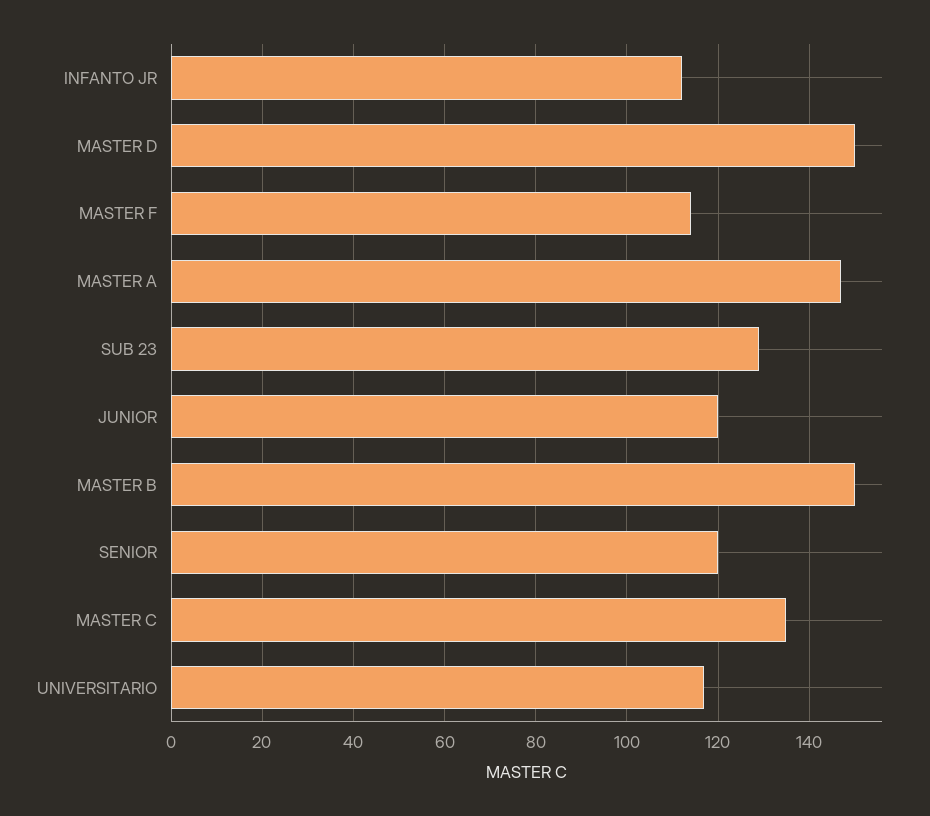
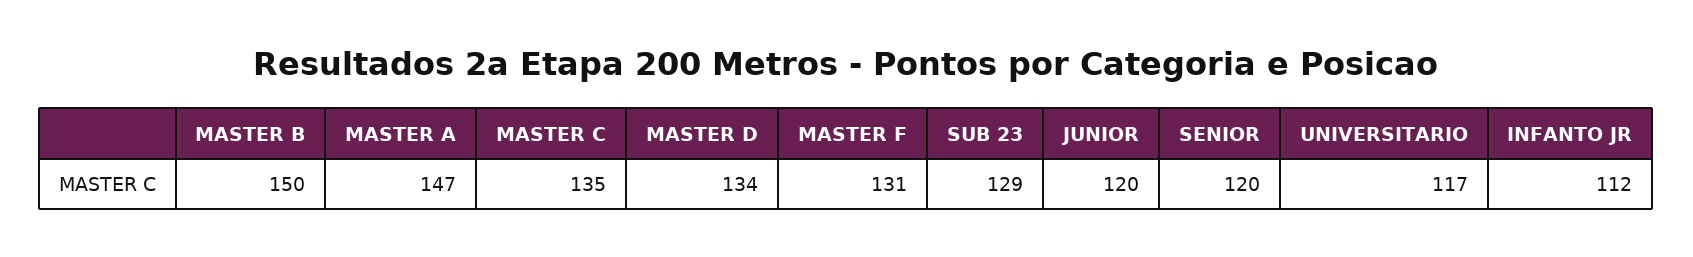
MASTER D: 150 -> 134
MASTER F: 115 -> 131

